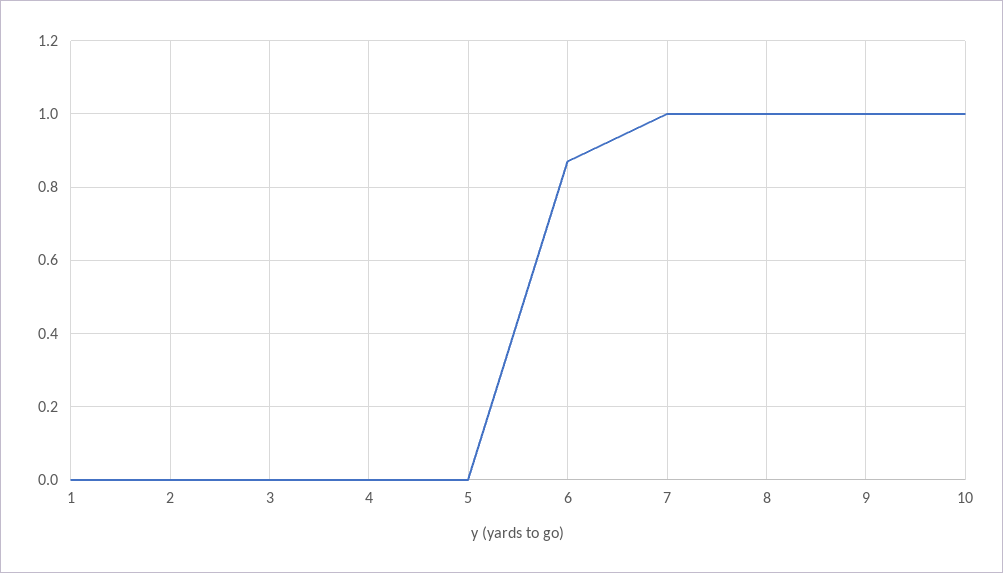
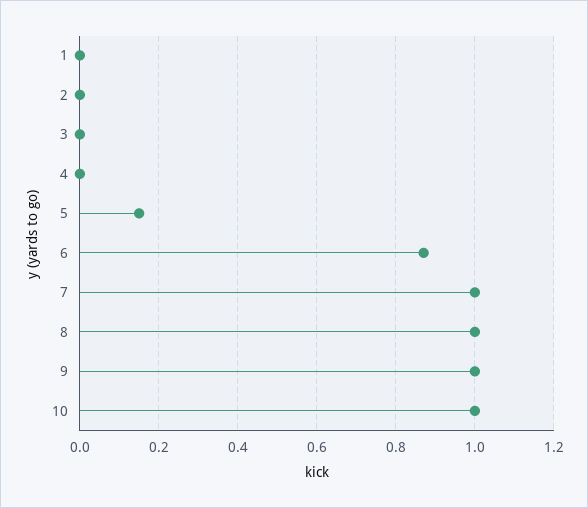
5: 0 -> 0.15

